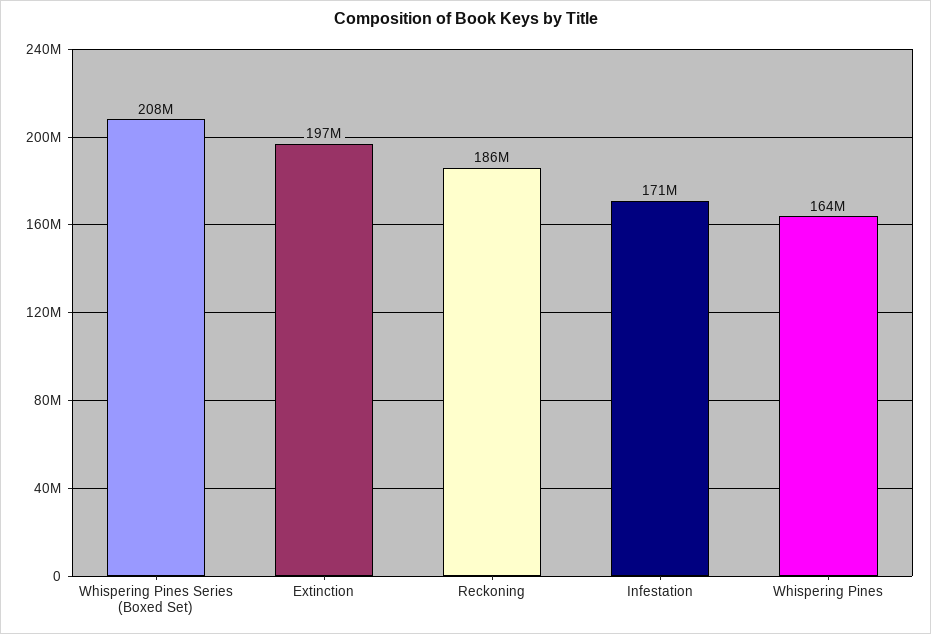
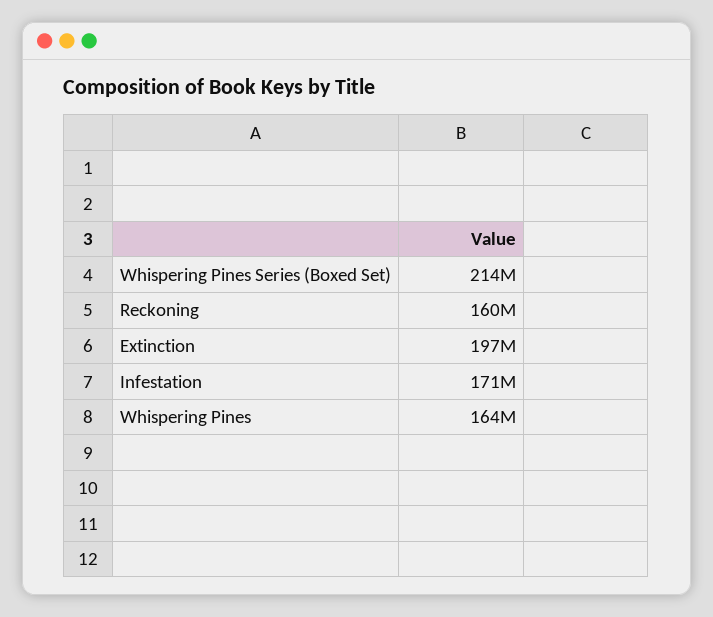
Whispering Pines Series (Boxed Set): 208000000 -> 214000000
Reckoning: 186000000 -> 160000000

